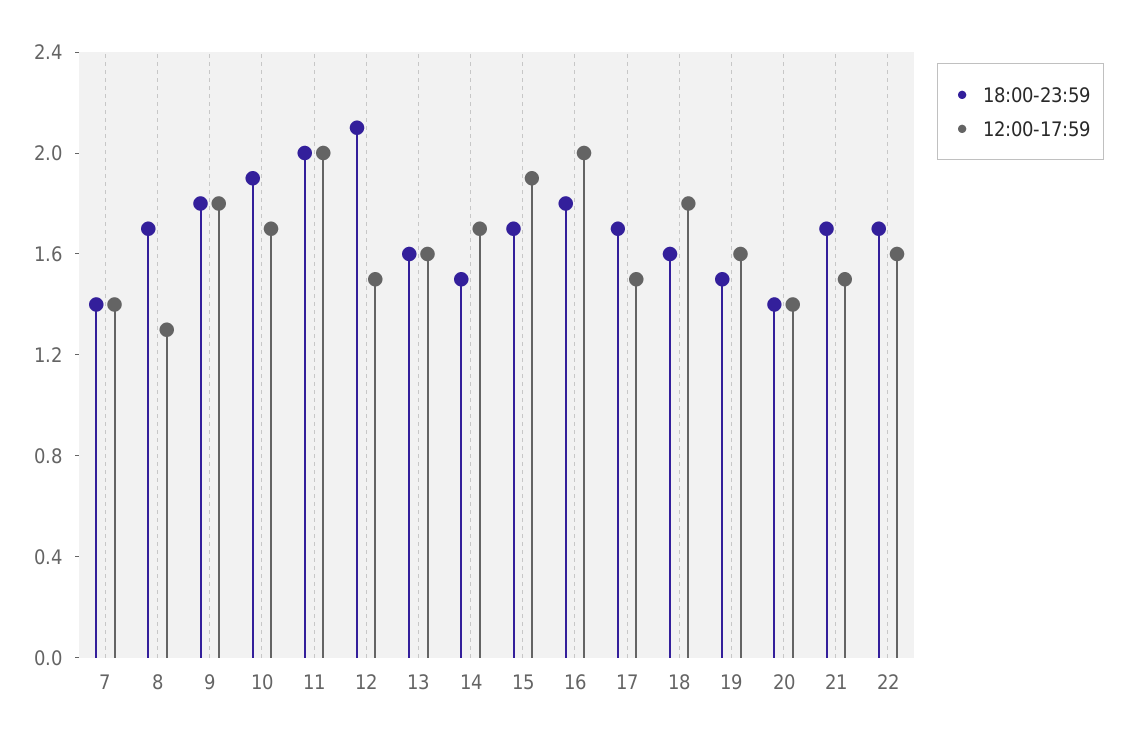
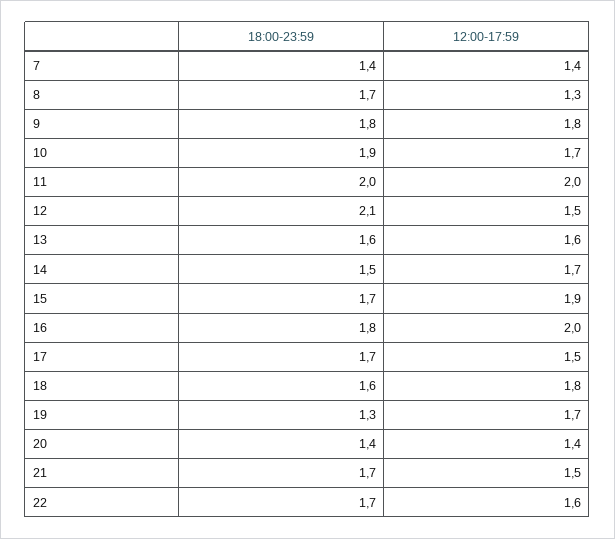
18:00-23:59, 19: 1.5 -> 1.3
12:00-17:59, 19: 1.6 -> 1.7

